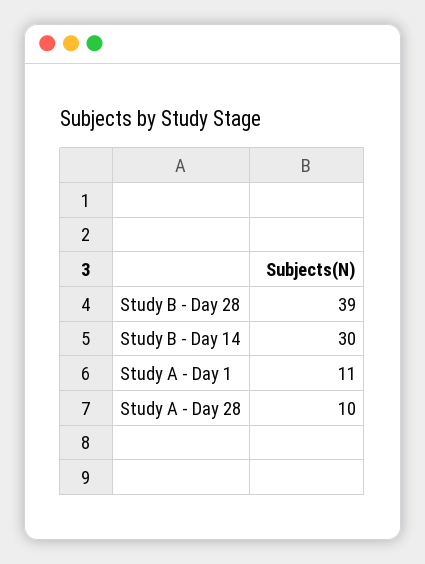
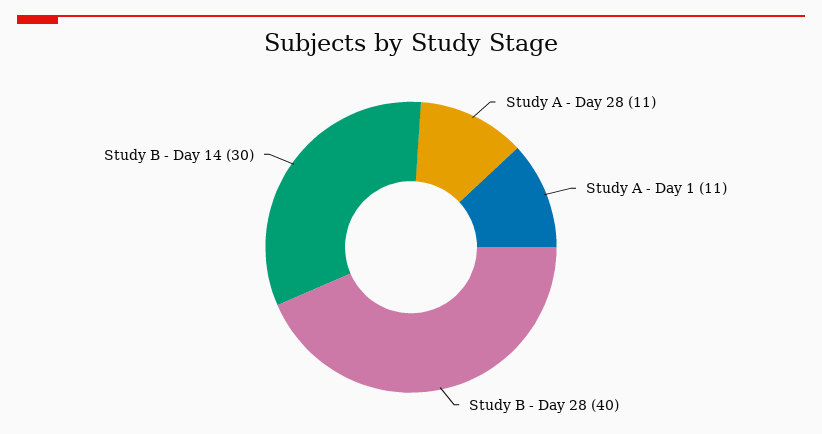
Study B - Day 28: 39 -> 40
Study A - Day 28: 10 -> 11

